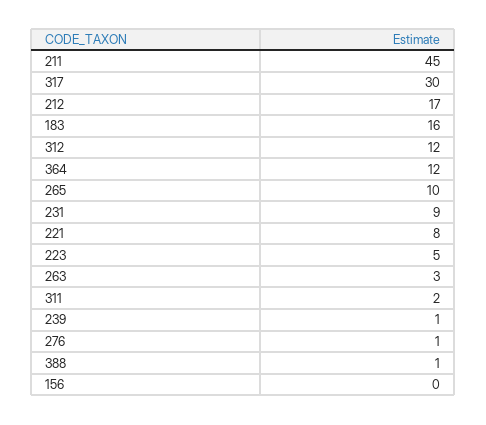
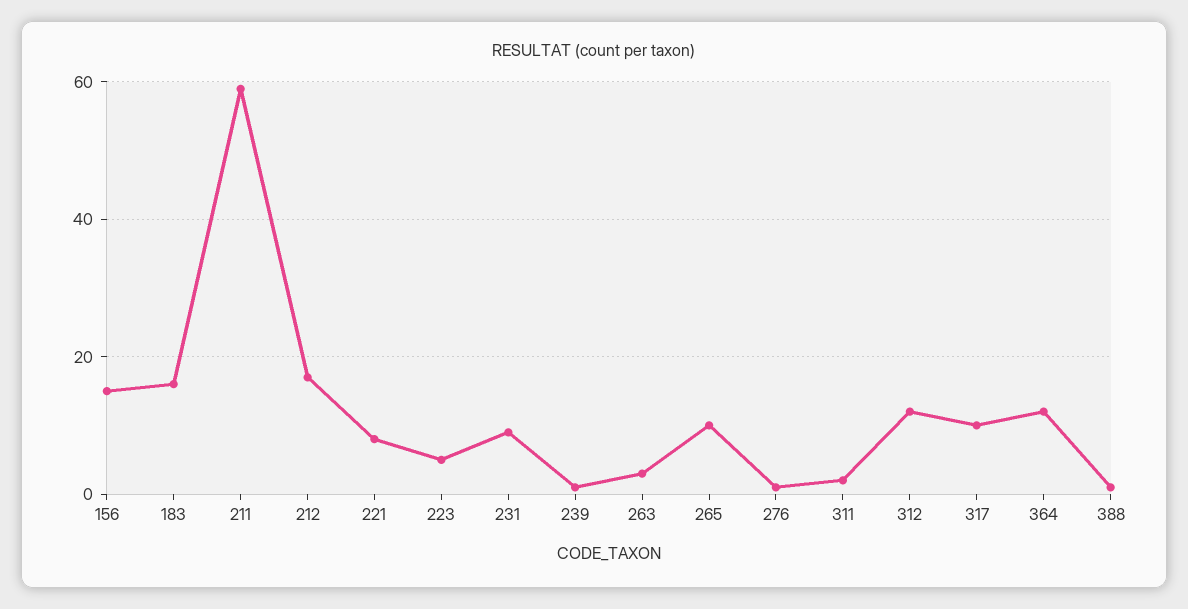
211: 45 -> 60
317: 30 -> 10
156: 0 -> 15

